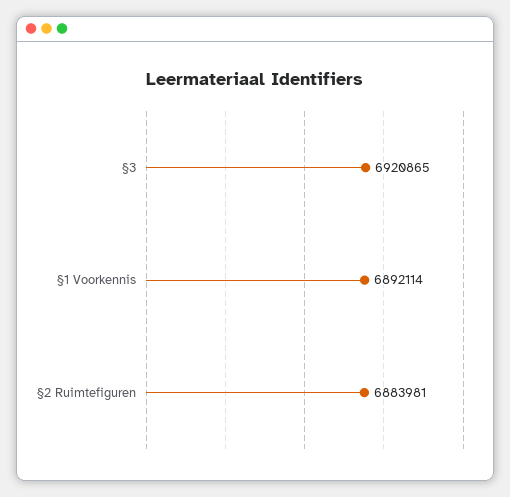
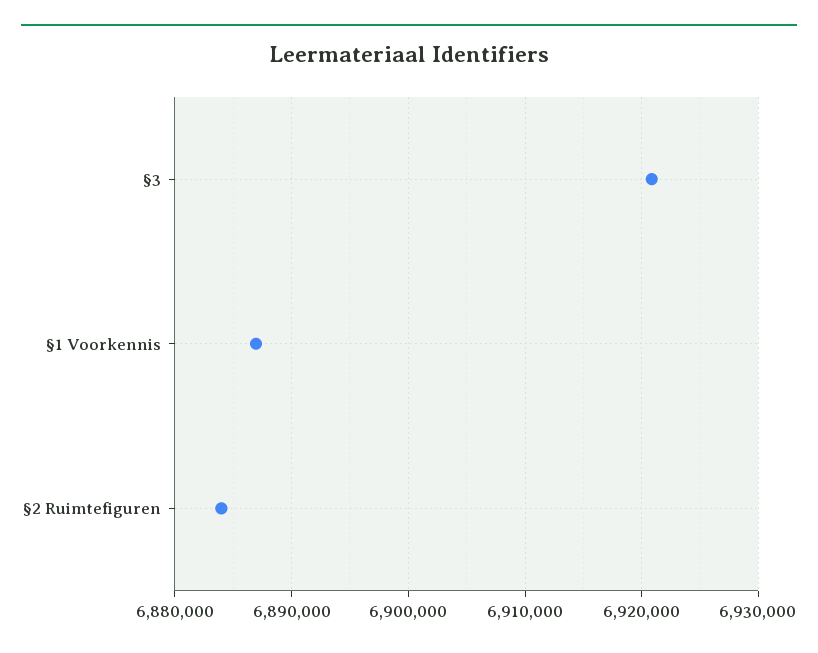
§1 Voorkennis: 6892114 -> 6887000

